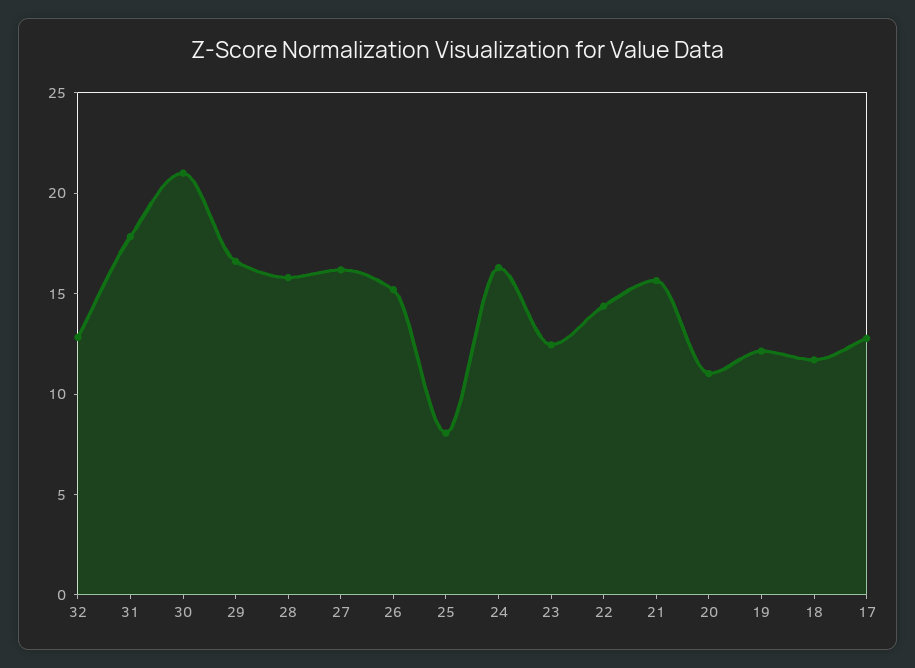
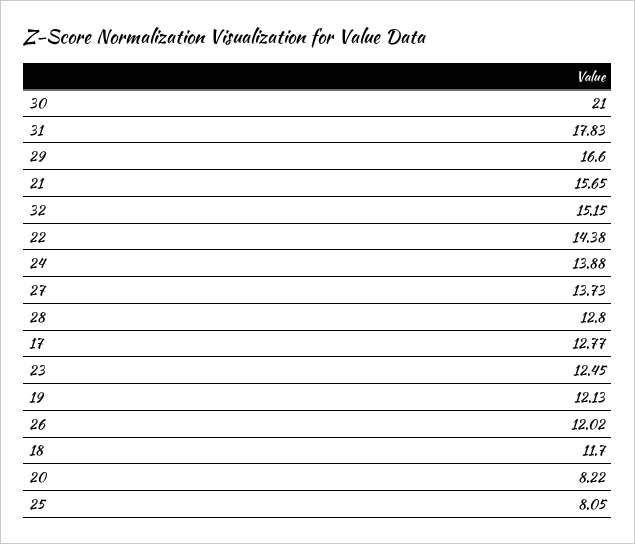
32: 13 -> 15.15
28: 16 -> 12.8
27: 16 -> 13.73
26: 15 -> 12.02
24: 16 -> 13.88
20: 11 -> 8.22

